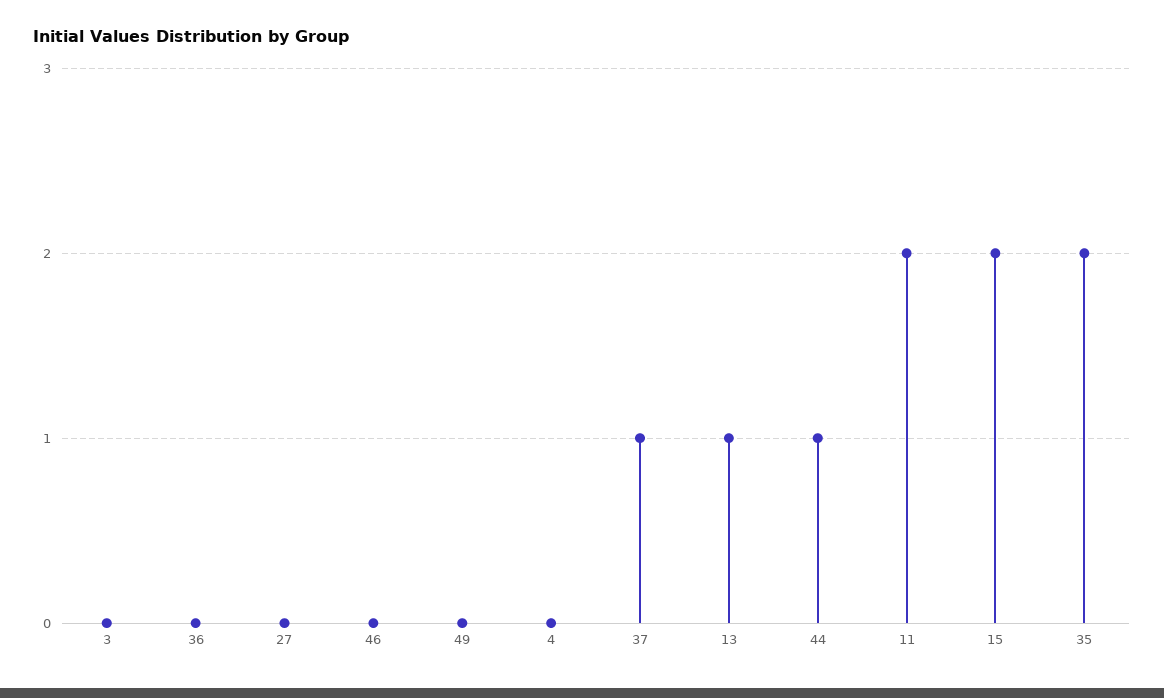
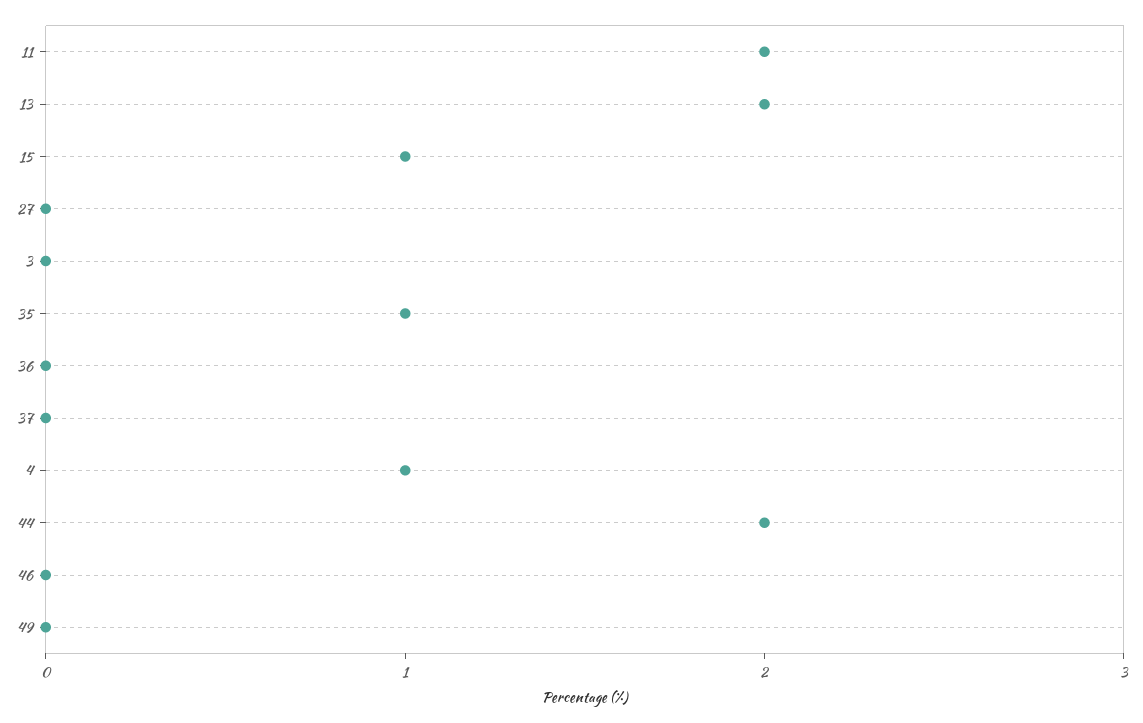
4: 0 -> 1
37: 1 -> 0
13: 1 -> 2
44: 1 -> 2
15: 2 -> 1
35: 2 -> 1

